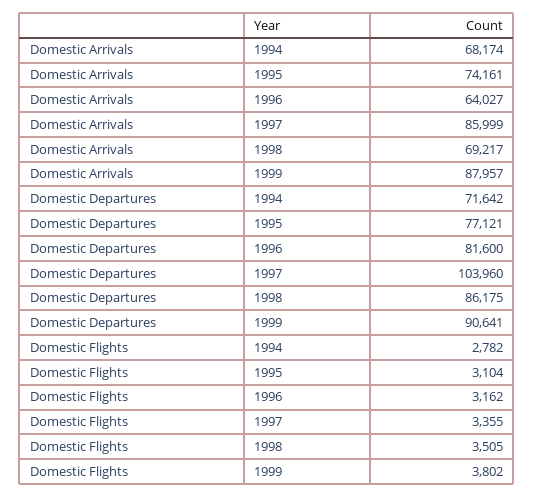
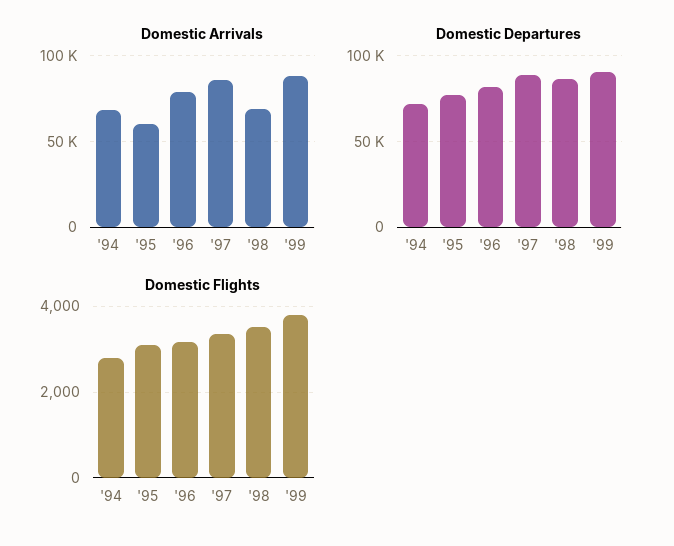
Domestic Arrivals, 1995: 74161 -> 60000
Domestic Arrivals, 1996: 64027 -> 80000
Domestic Departures, 1997: 103960 -> 90000

